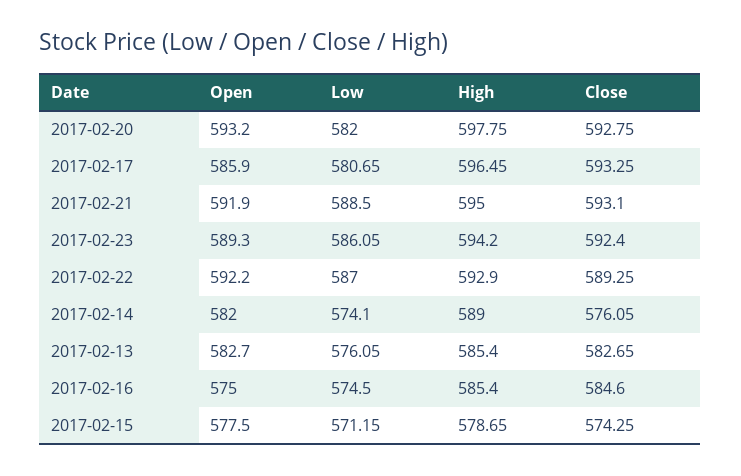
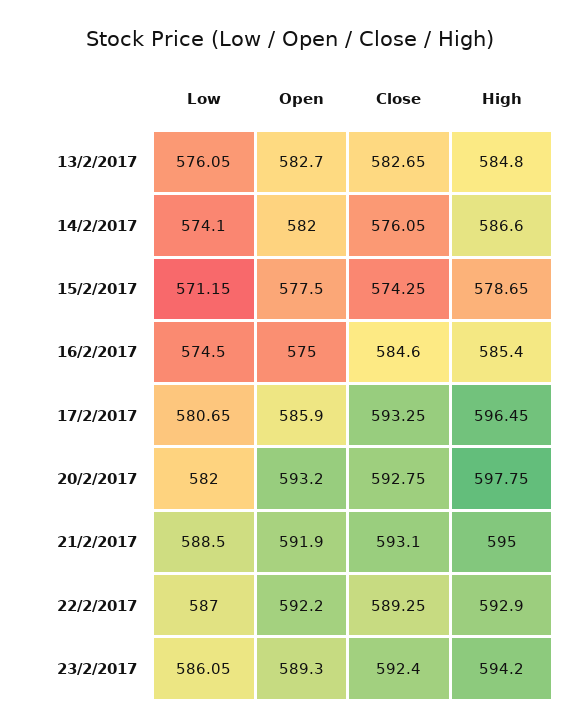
High, 2017-02-14: 589 -> 586.6
High, 2017-02-13: 585.4 -> 584.8

